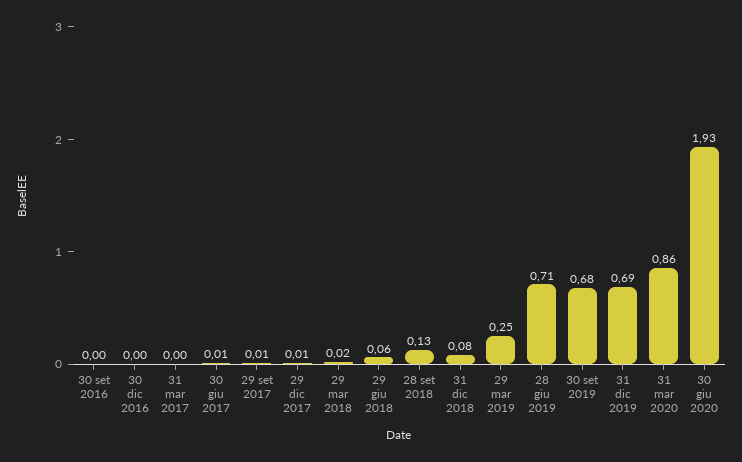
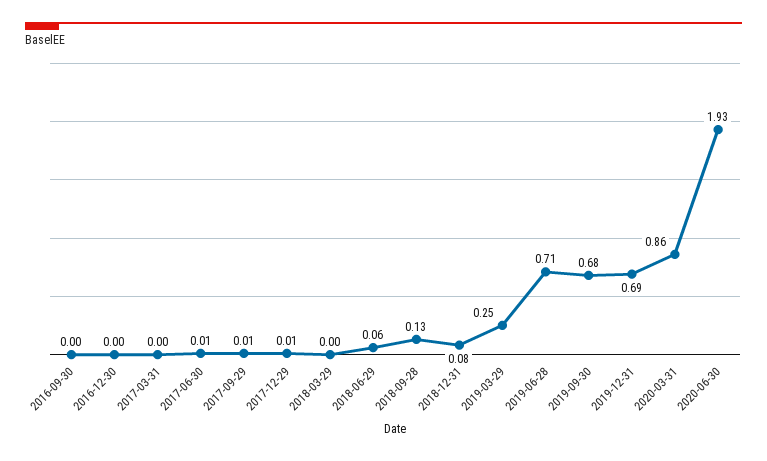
29 mar 2018: 0.02 -> 0

